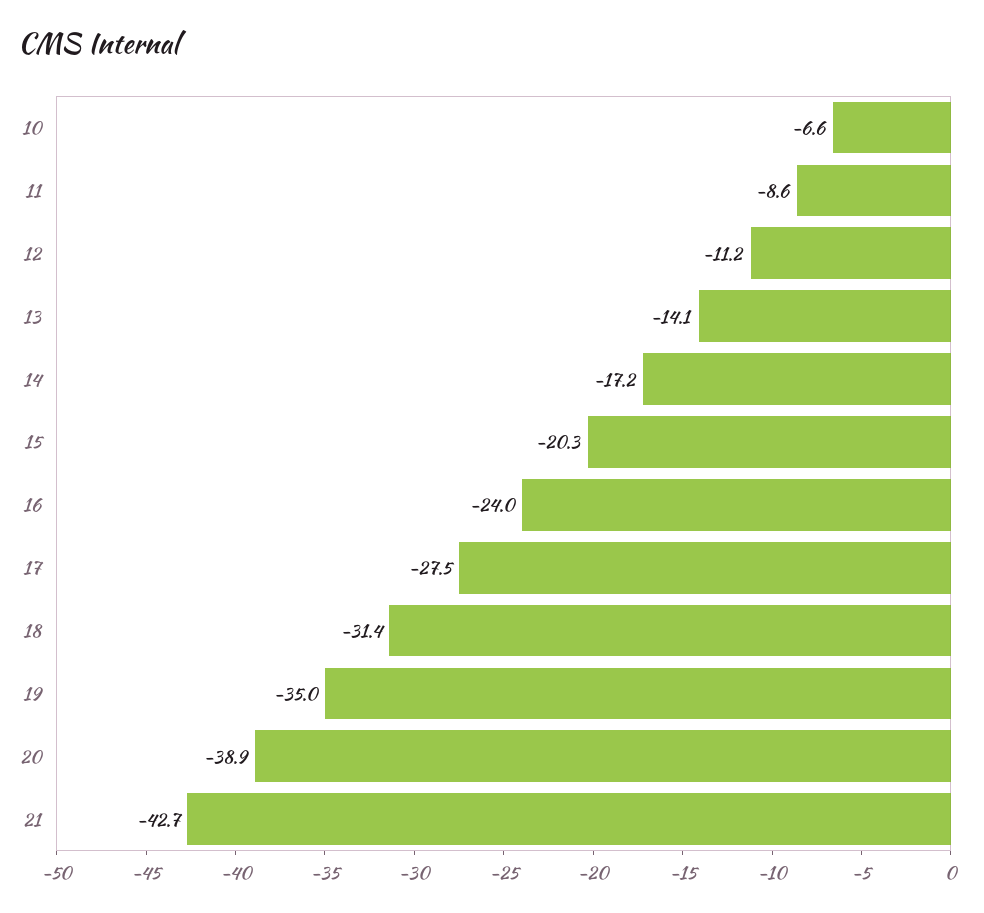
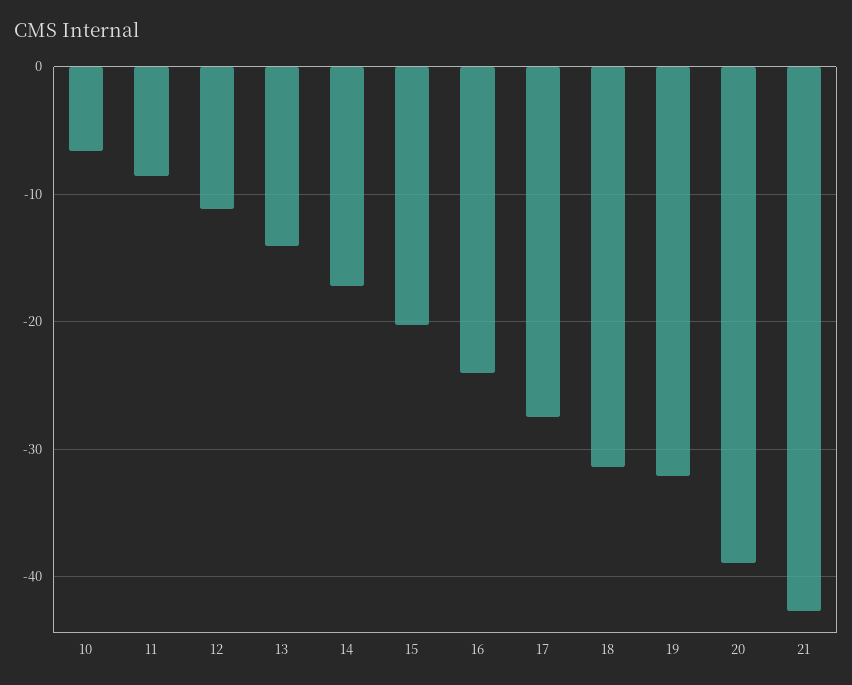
19: -35 -> -32

